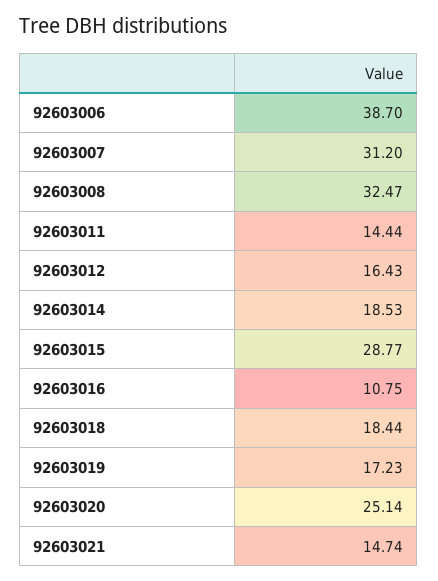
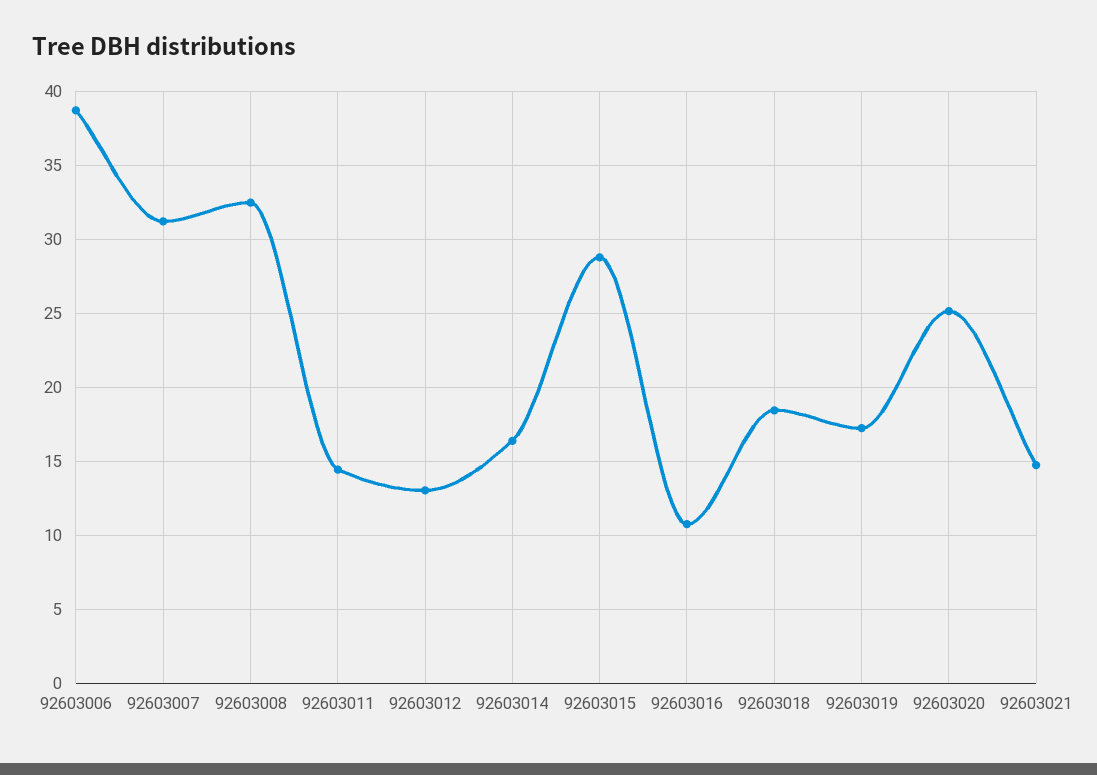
92603012: 16.43 -> 13
92603014: 18.53 -> 16.5

